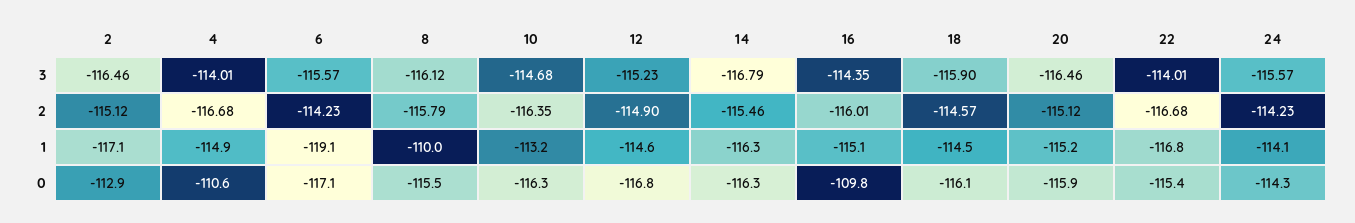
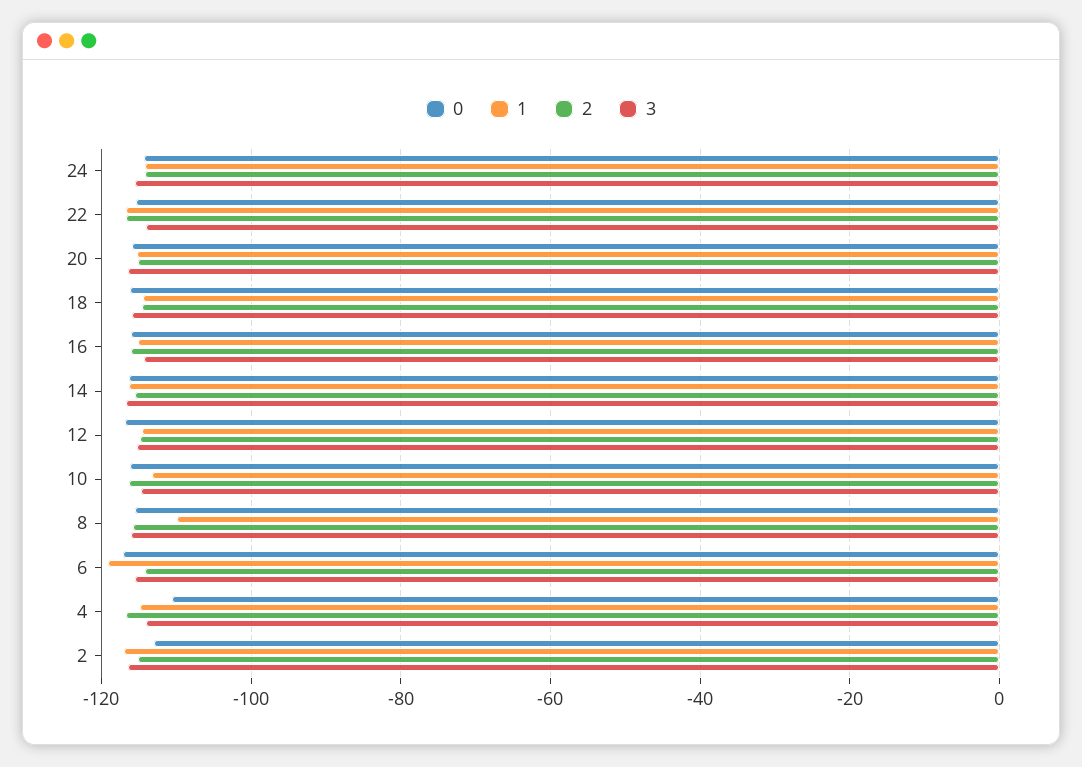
0, 16: -109.8 -> -116

